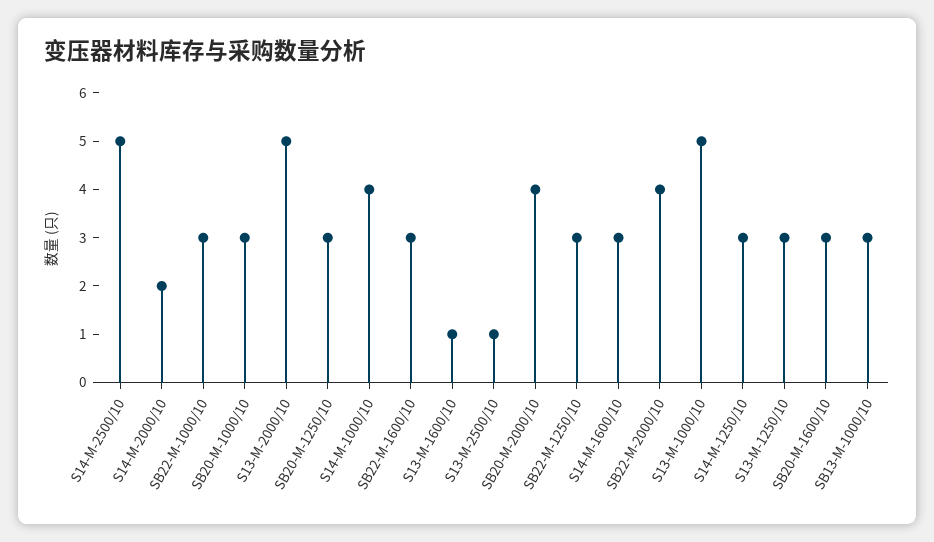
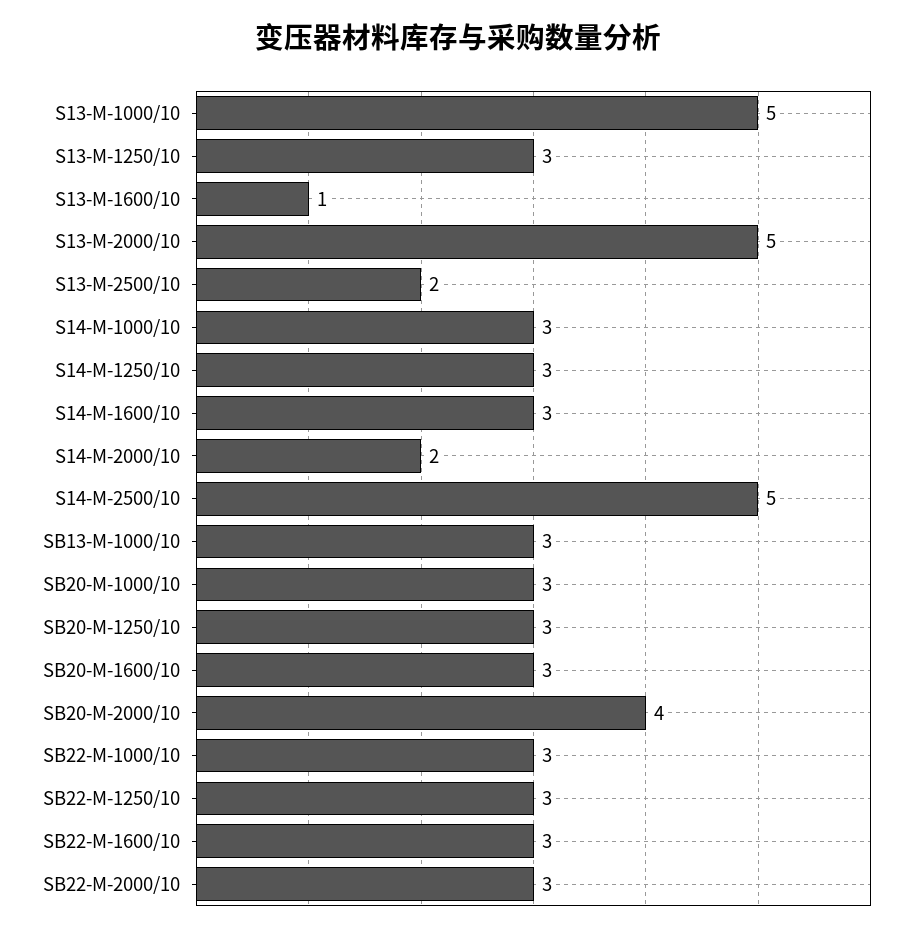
S14-M-1000/10: 4 -> 3
S13-M-2500/10: 1 -> 2
SB22-M-2000/10: 4 -> 3

